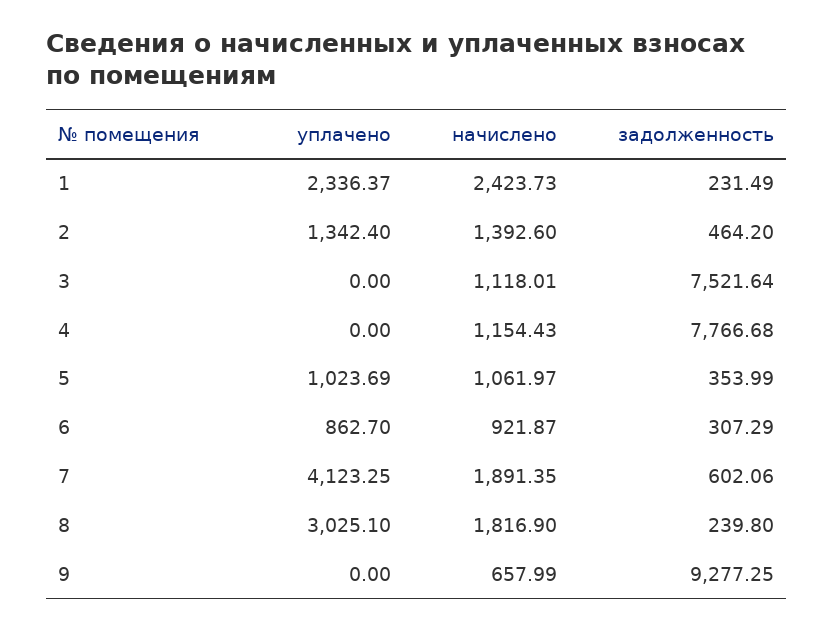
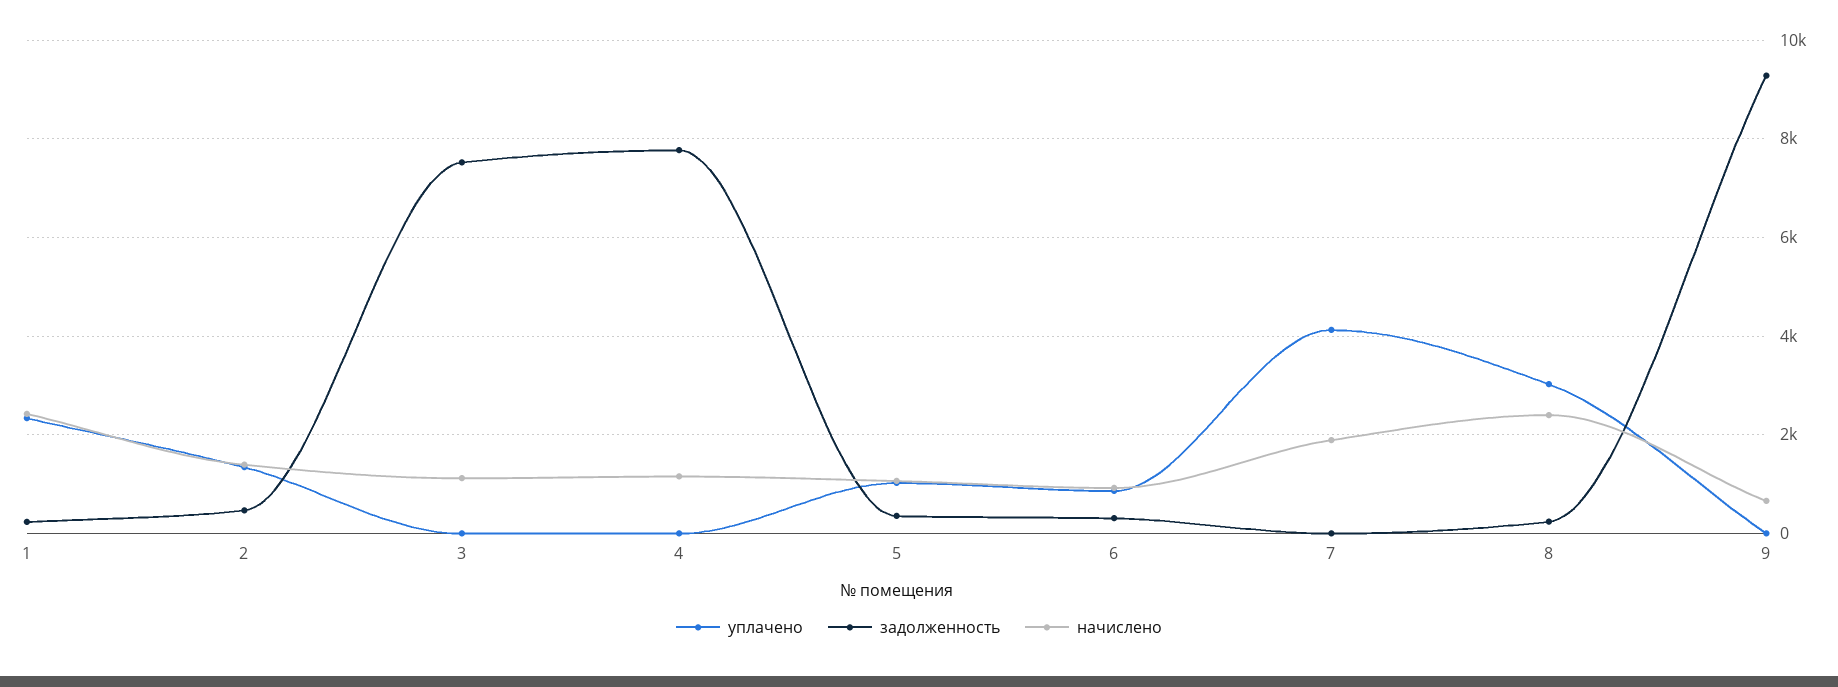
задолженность, 7: 602.06 -> 0
начислено, 8: 1816.9 -> 2400

